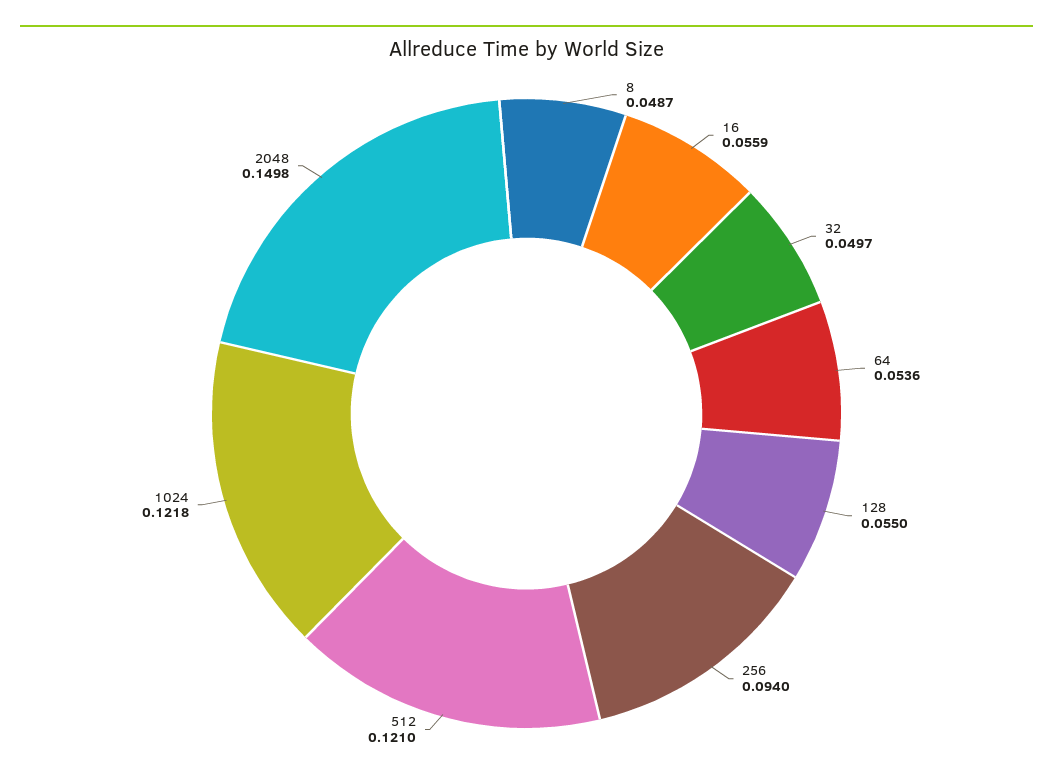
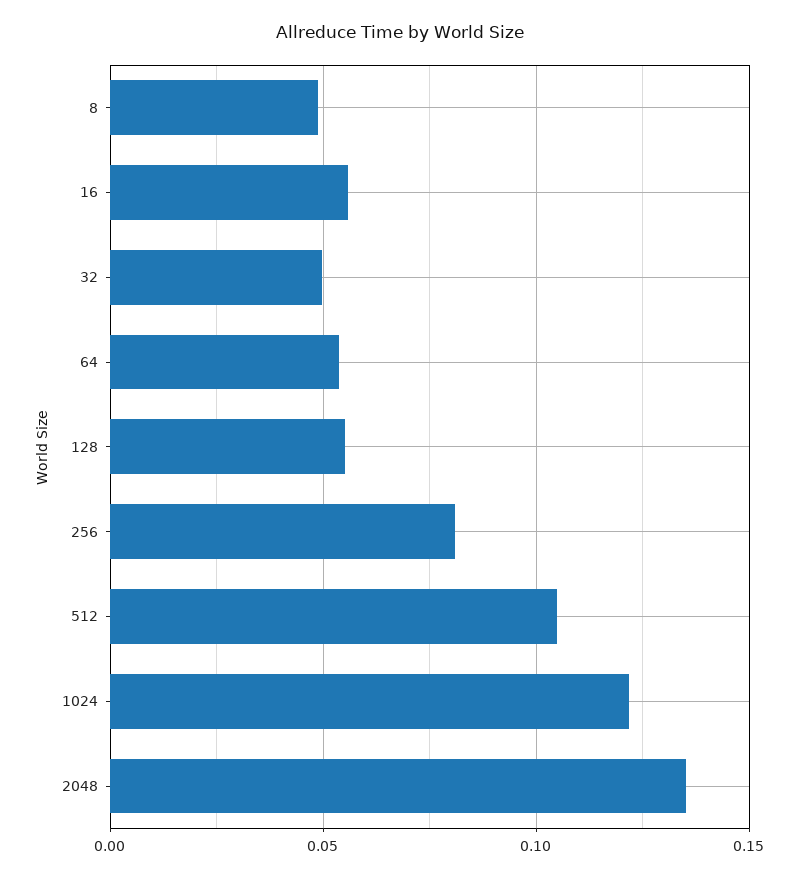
256: 0.094 -> 0.08
512: 0.121 -> 0.105
2048: 0.1498 -> 0.135

